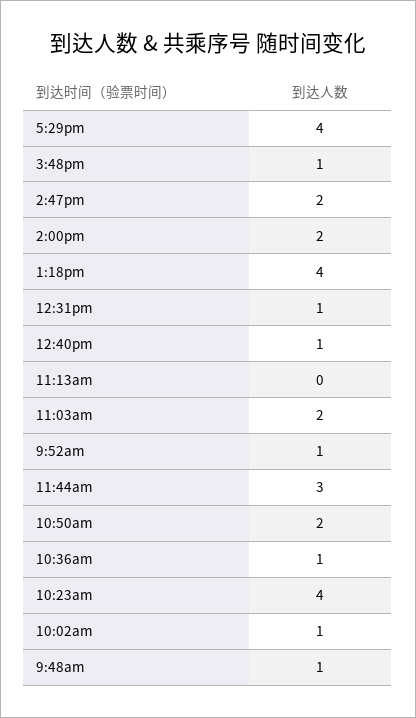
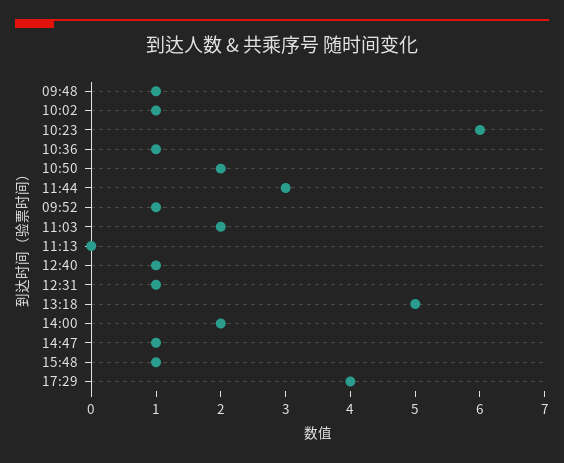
2:47pm: 2 -> 1
1:18pm: 4 -> 5
10:23am: 4 -> 6

